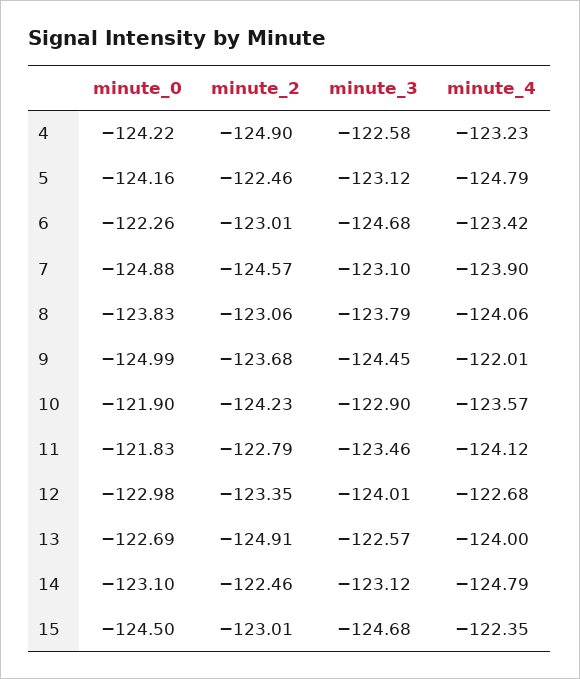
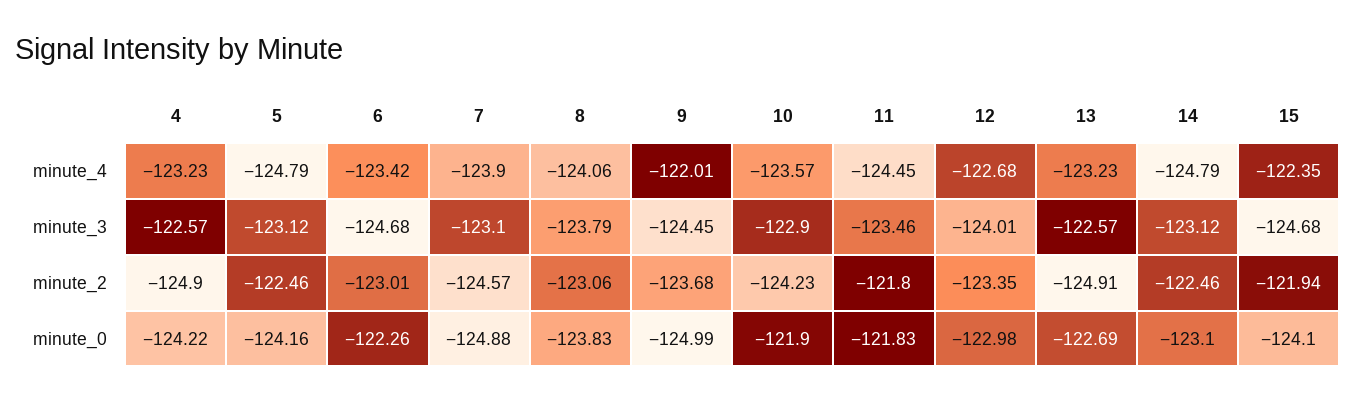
minute_3, 4: -122.58 -> -122.57
minute_2, 11: -122.79 -> -121.8
minute_4, 11: -124.12 -> -124.45
minute_4, 13: -124 -> -123.23
minute_0, 15: -124.5 -> -124.1
minute_2, 15: -123.01 -> -121.94

